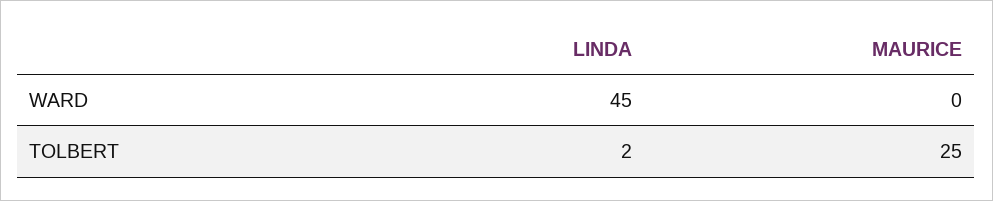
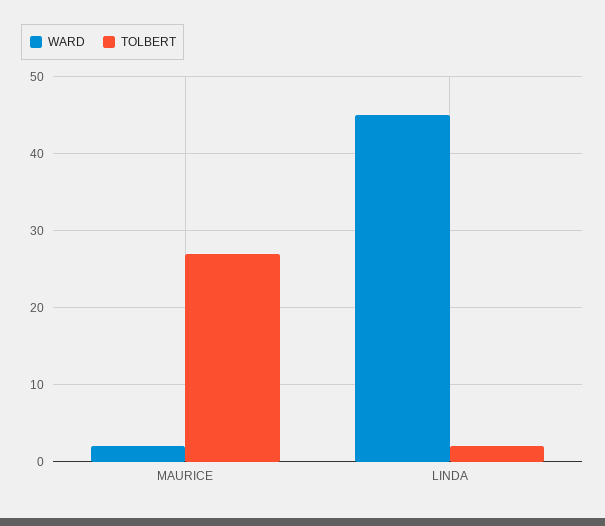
WARD, MAURICE: 0 -> 2
TOLBERT, MAURICE: 25 -> 27

